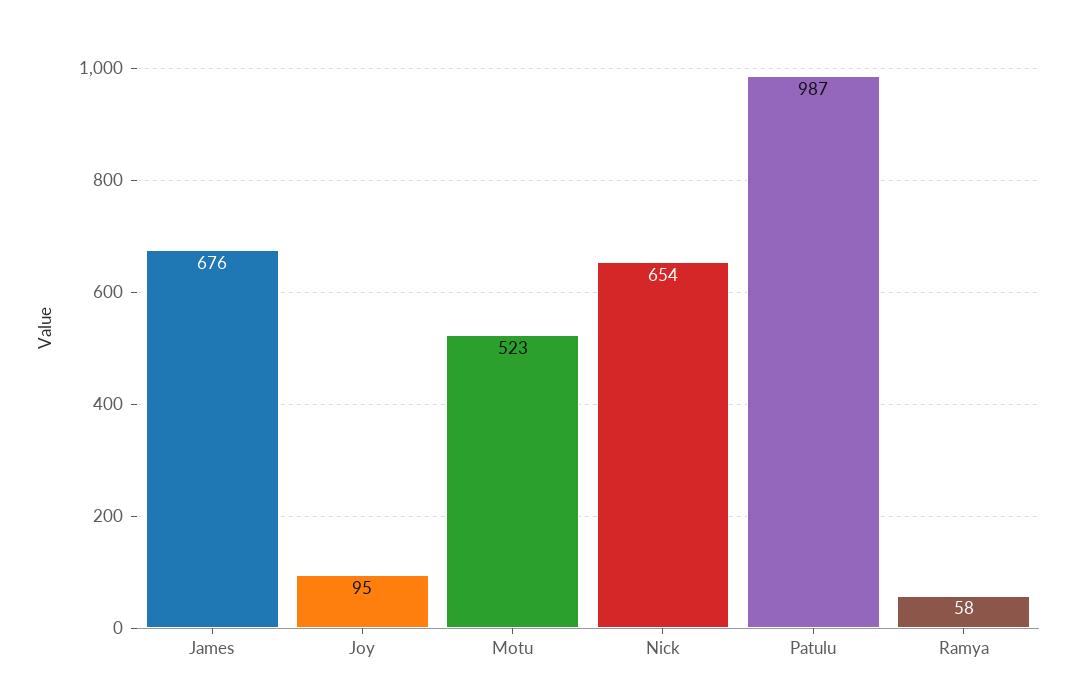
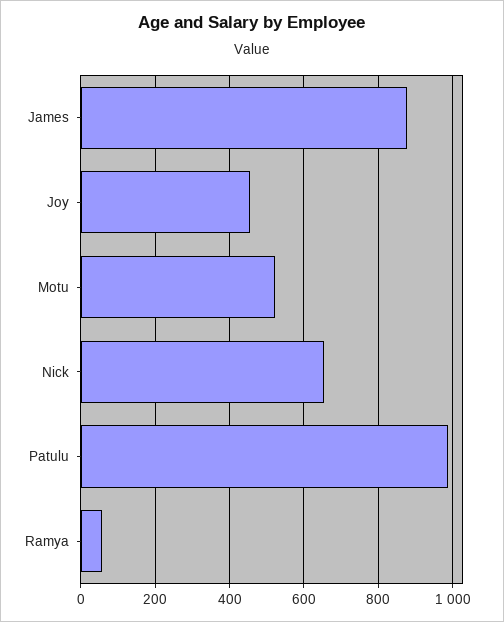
James: 676 -> 880
Joy: 95 -> 460

